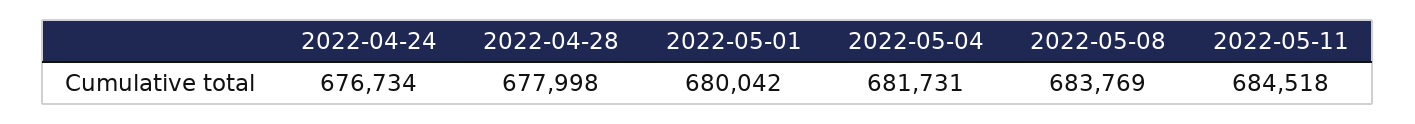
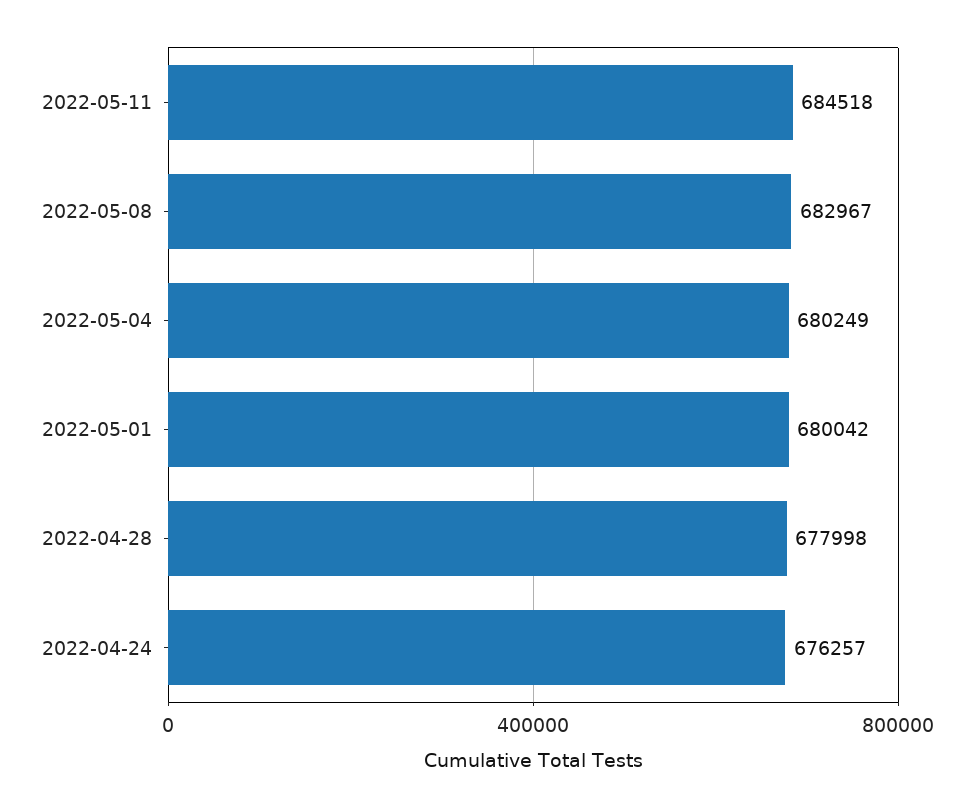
2022-04-24: 676734 -> 676257
2022-05-04: 681731 -> 680249
2022-05-08: 683769 -> 682967

